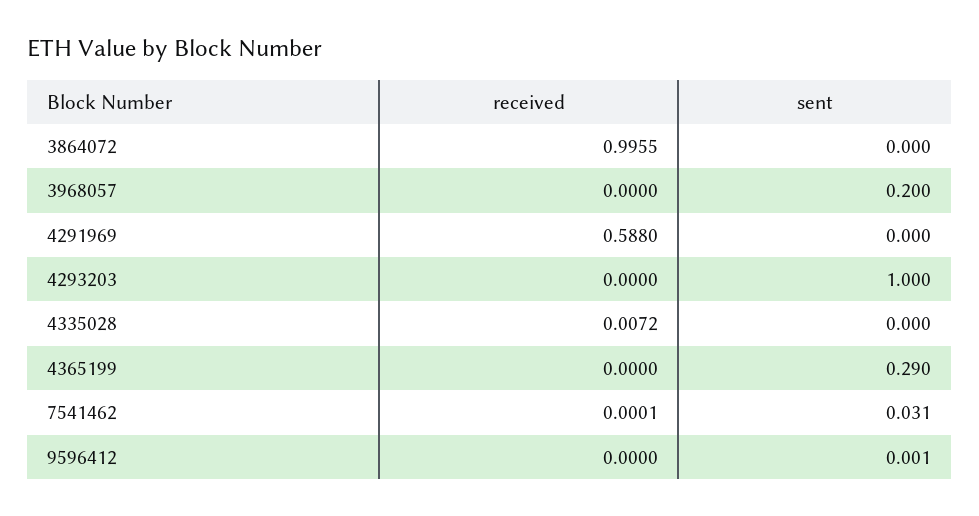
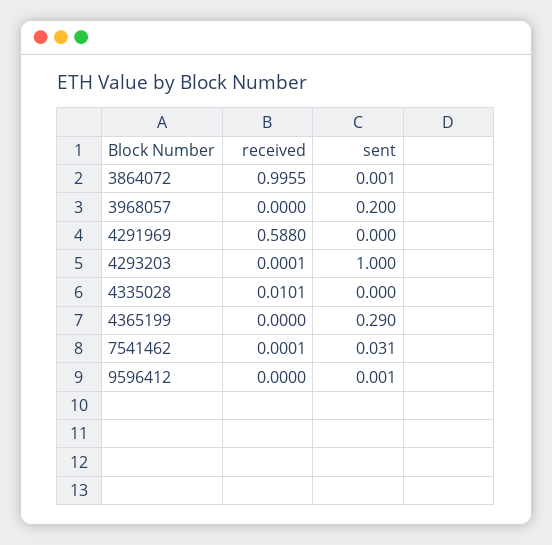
sent, 3864072: 0 -> 0.001
received, 4293203: 0 -> 0.0001
received, 4335028: 0.0072 -> 0.0101

